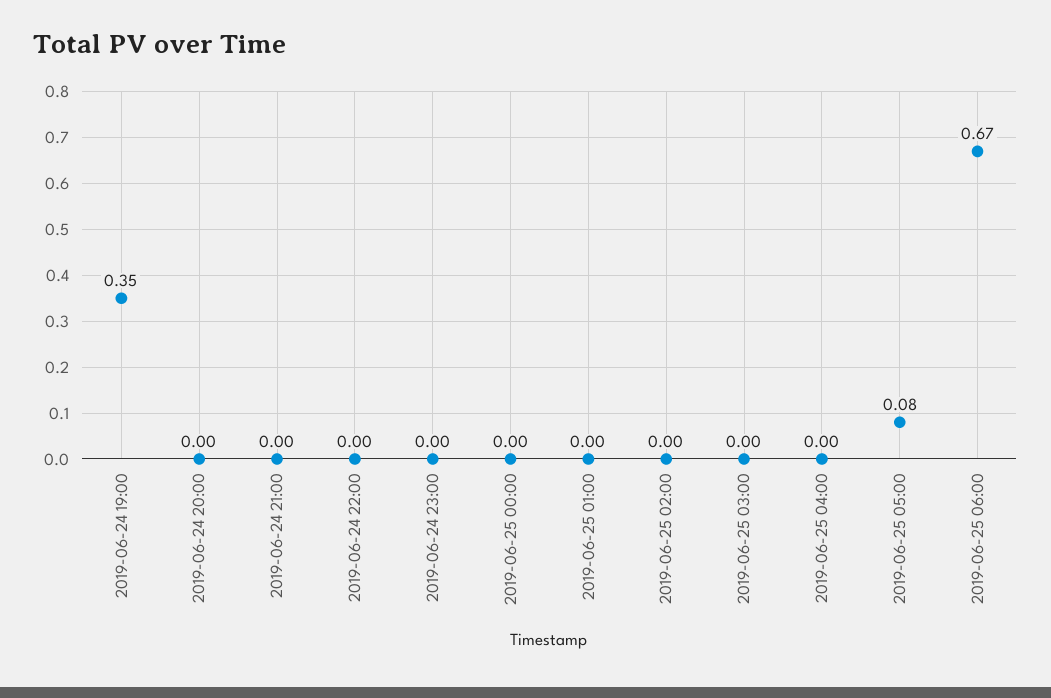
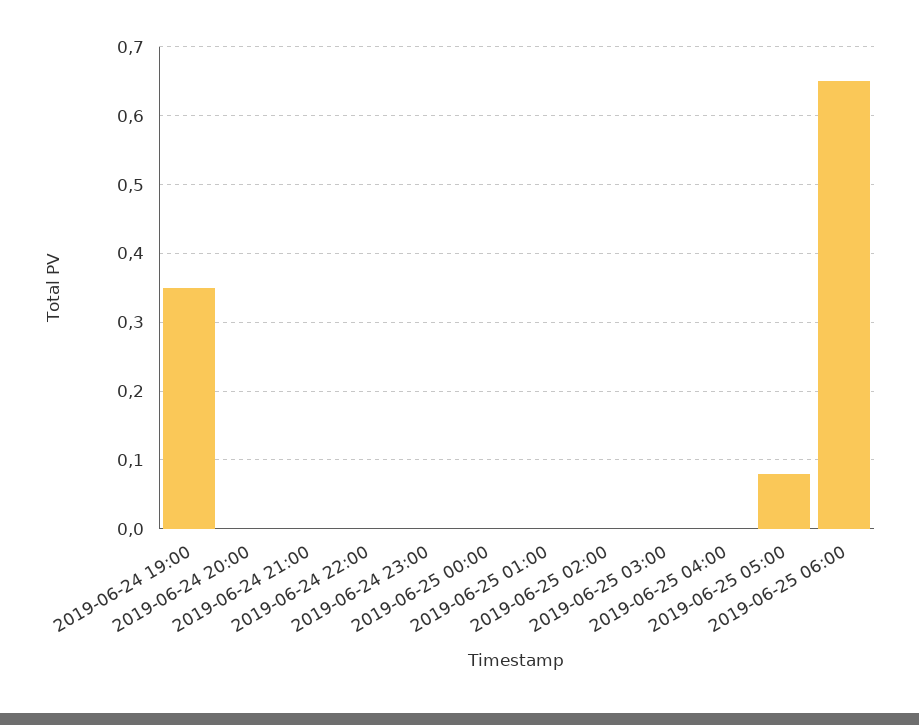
2019-06-25 06:00: 0.67 -> 0.65

